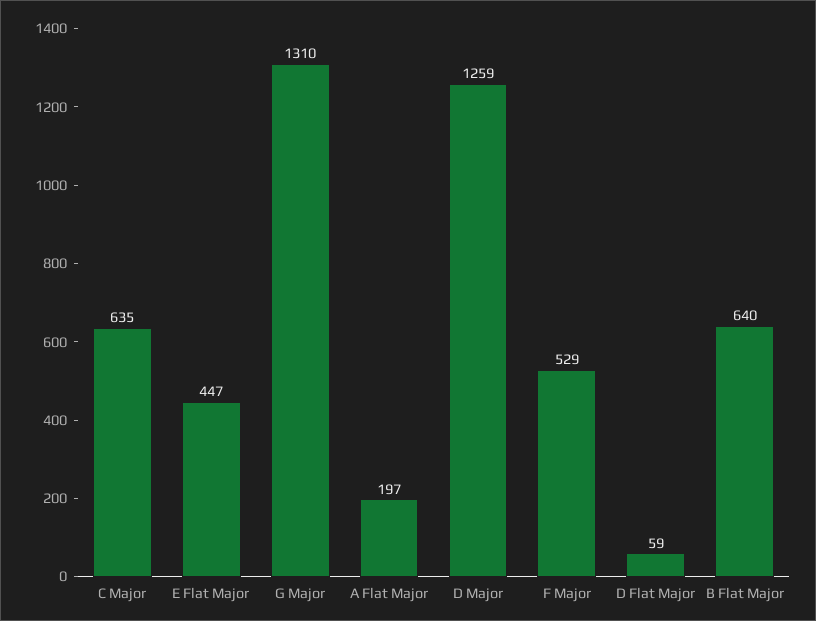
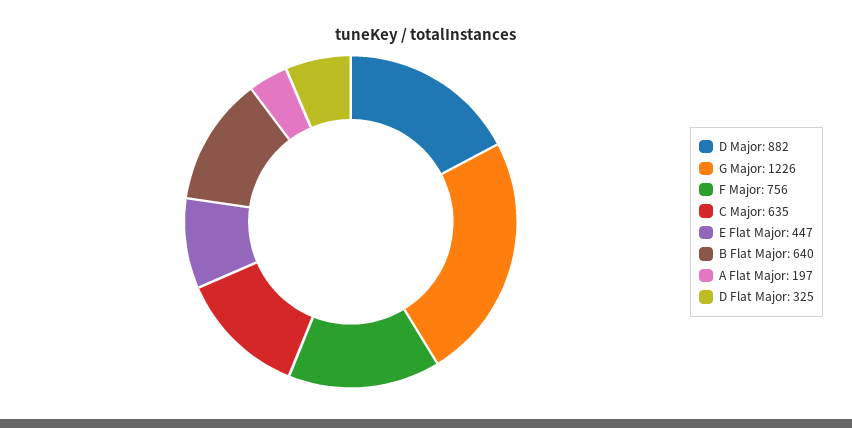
G Major: 1310 -> 1226
D Major: 1259 -> 882
F Major: 529 -> 756
D Flat Major: 59 -> 325

